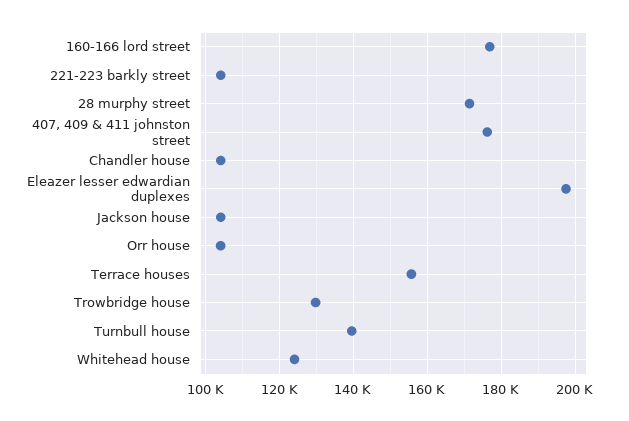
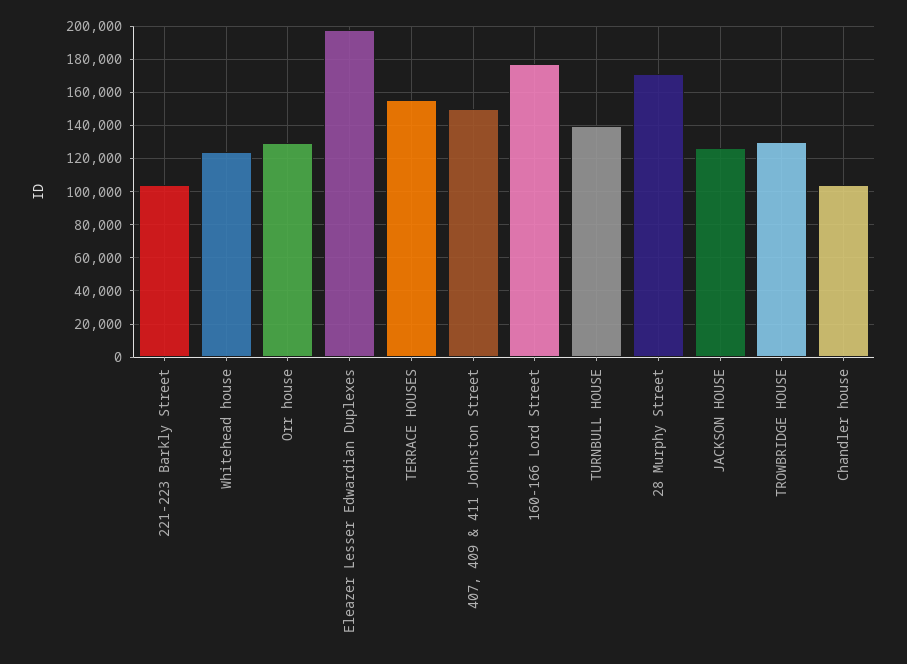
407, 409 & 411 johnston street: 176000 -> 150000
Jackson house: 104000 -> 125000
Orr house: 104000 -> 130000

